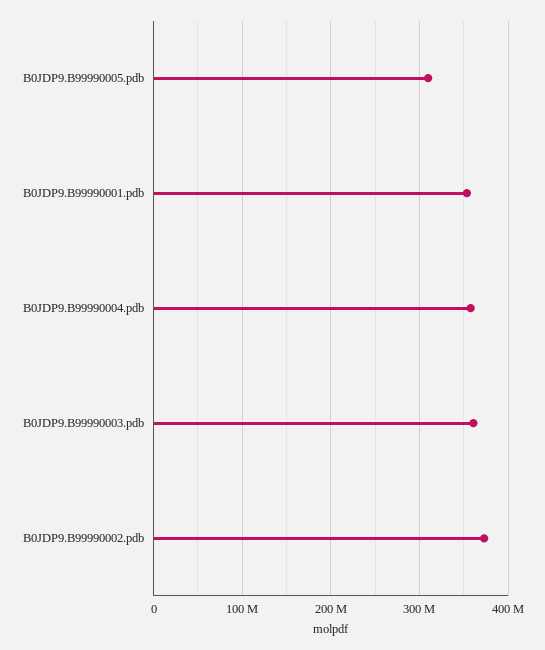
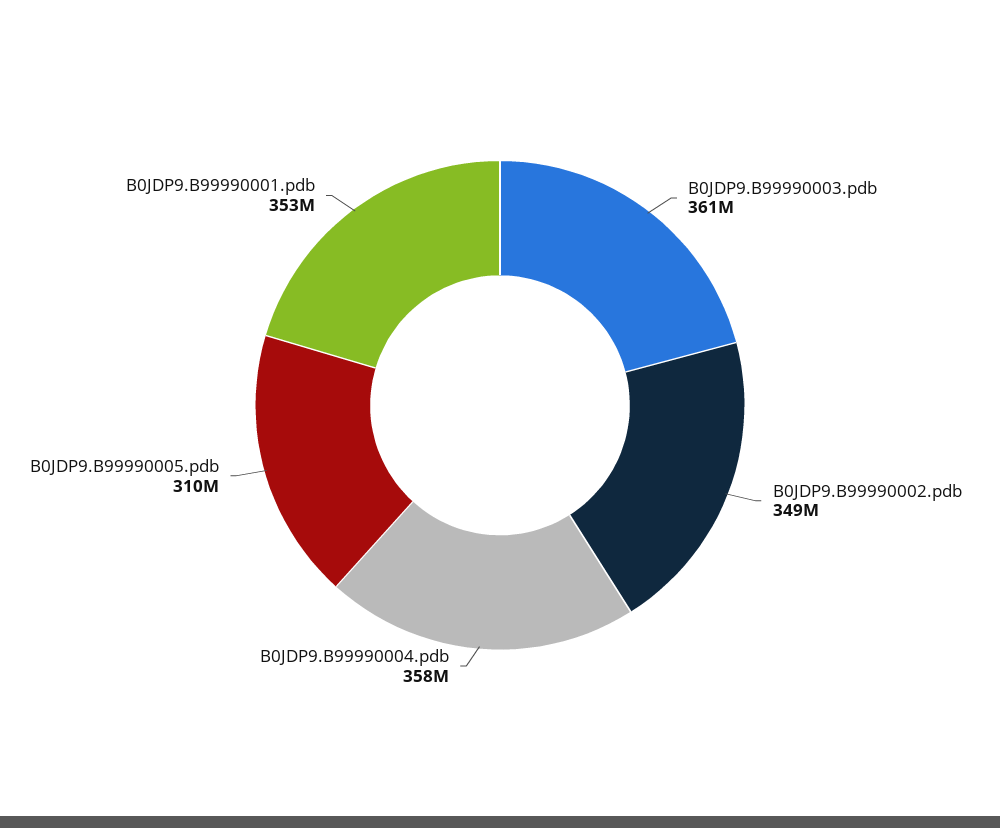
B0JDP9.B99990002.pdb: 370000000 -> 349000000

